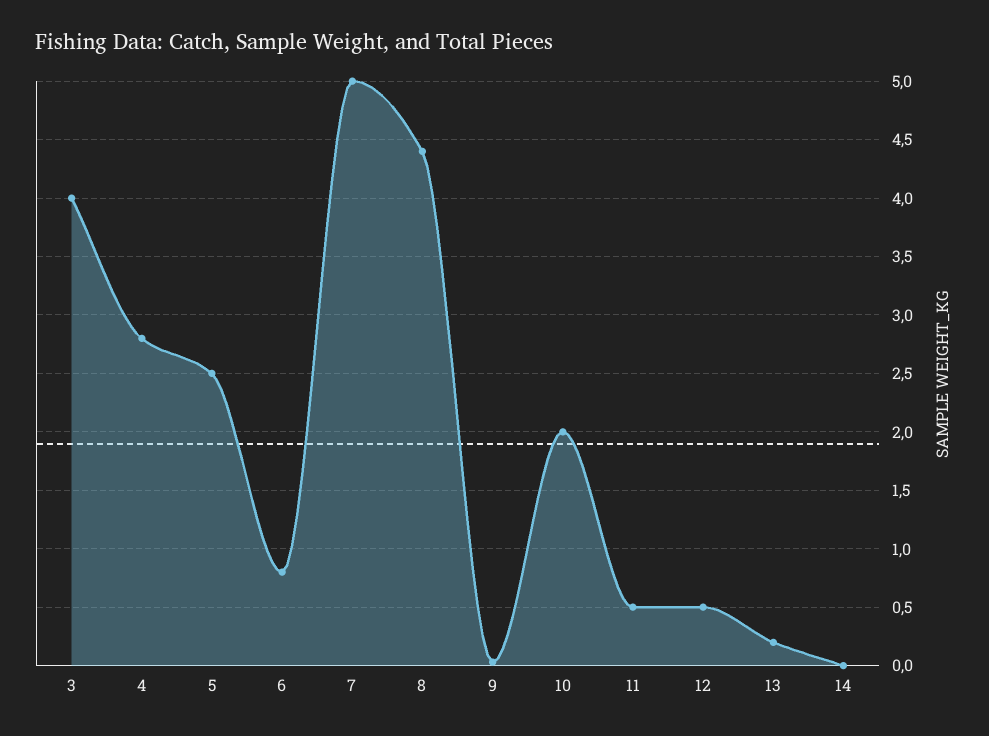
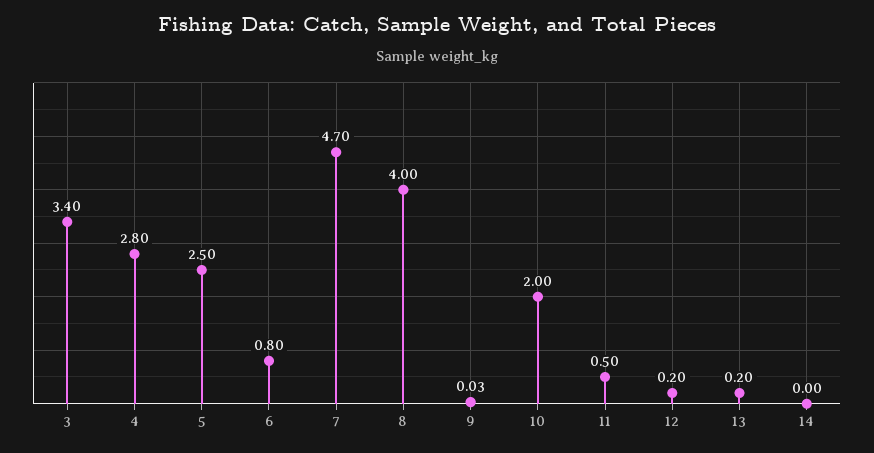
3: 4 -> 3.4
7: 5 -> 4.7
8: 4.4 -> 4
12: 0.5 -> 0.2

